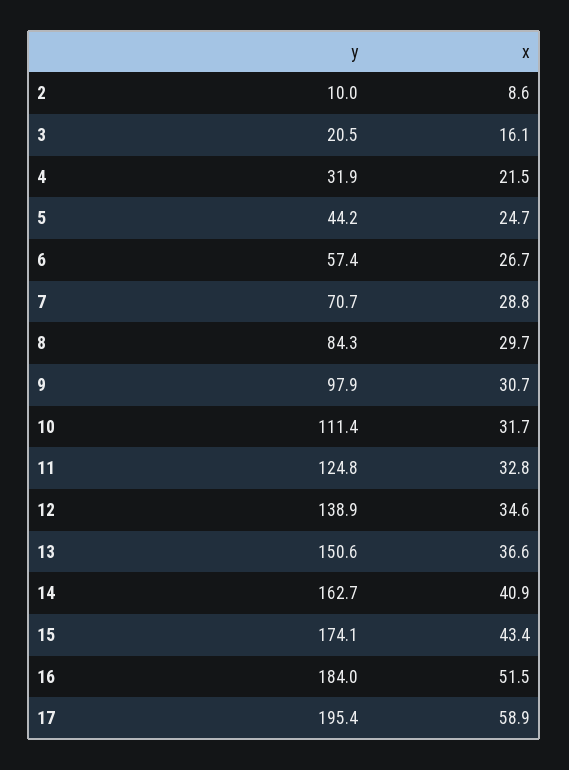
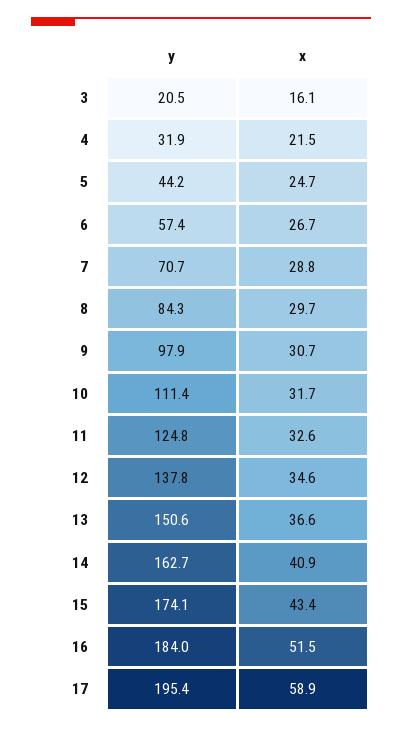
y, 2: 10 -> none
x, 2: 8.6 -> none
x, 11: 32.8 -> 32.6
y, 12: 138.9 -> 137.8

